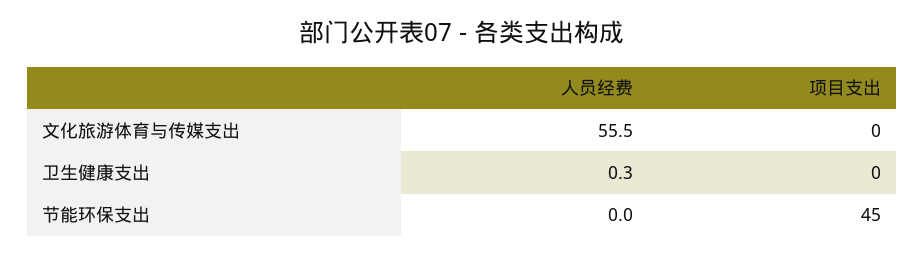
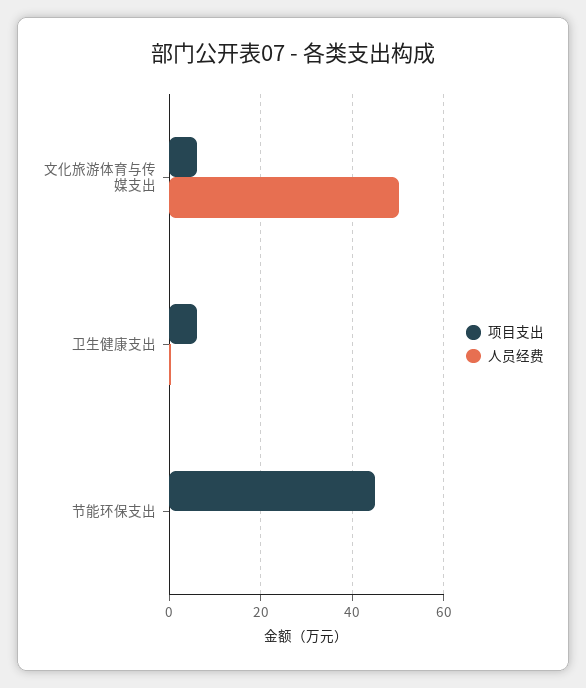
人员经费, 文化旅游体育与传媒支出: 55.5 -> 50
项目支出, 文化旅游体育与传媒支出: 0 -> 6
项目支出, 卫生健康支出: 0 -> 6

